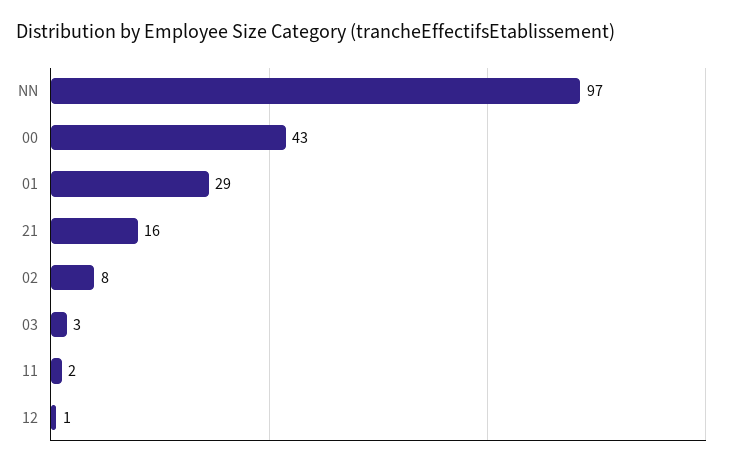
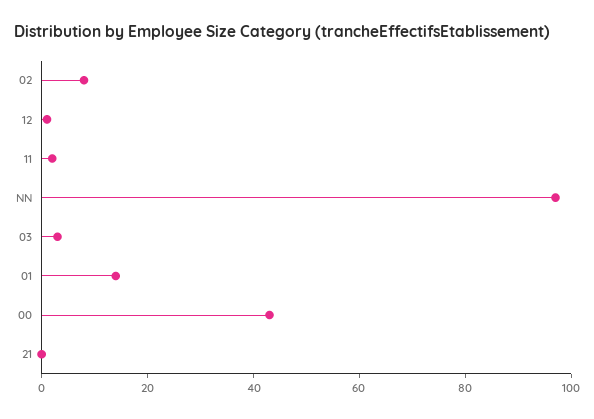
01: 29 -> 15
21: 16 -> 0

